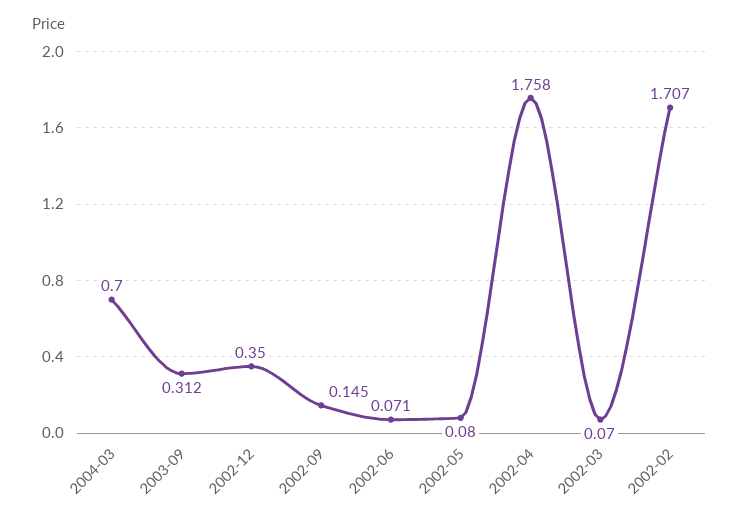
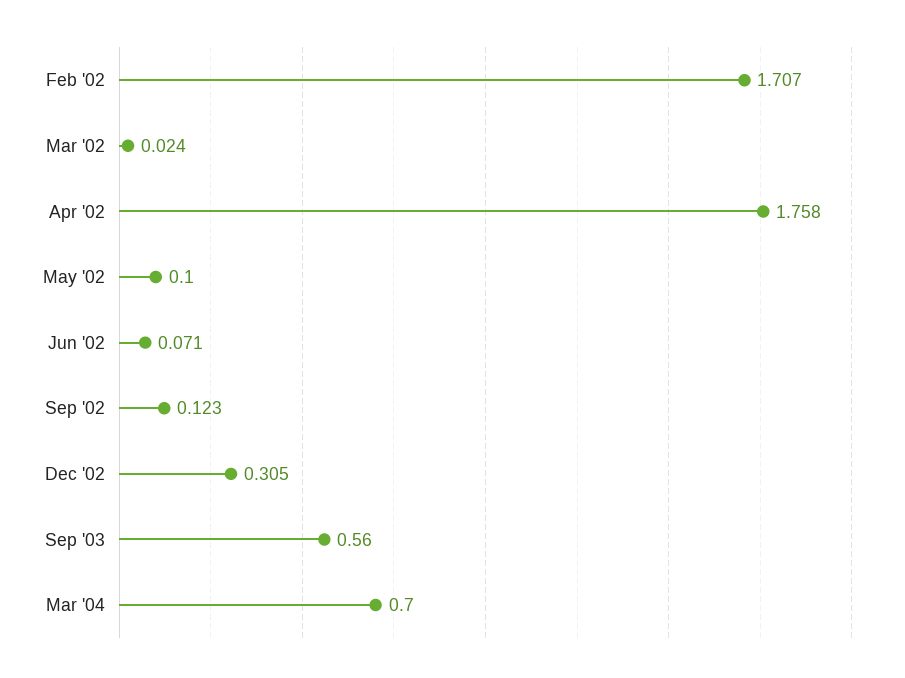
2003-09: 0.312 -> 0.56
2002-12: 0.35 -> 0.305
2002-09: 0.145 -> 0.123
2002-05: 0.08 -> 0.1
2002-03: 0.07 -> 0.024

